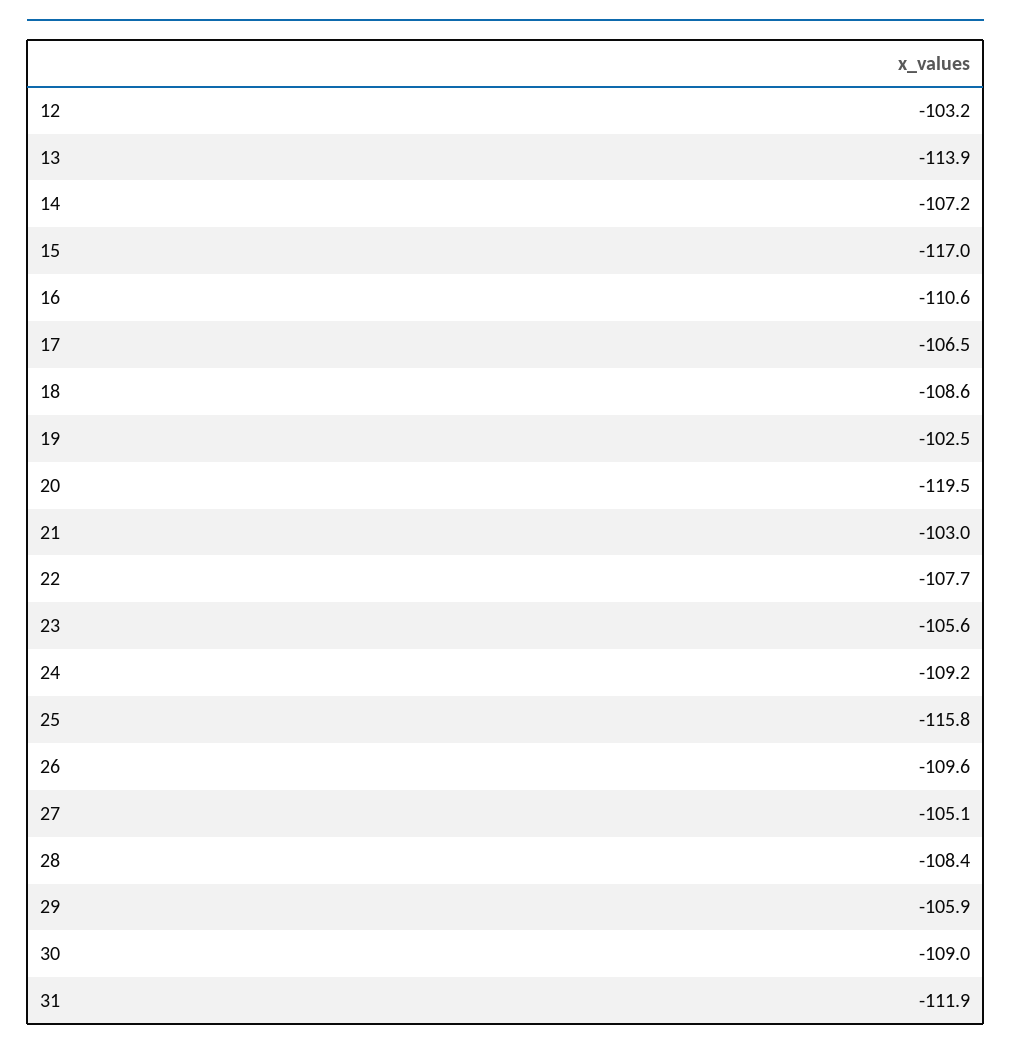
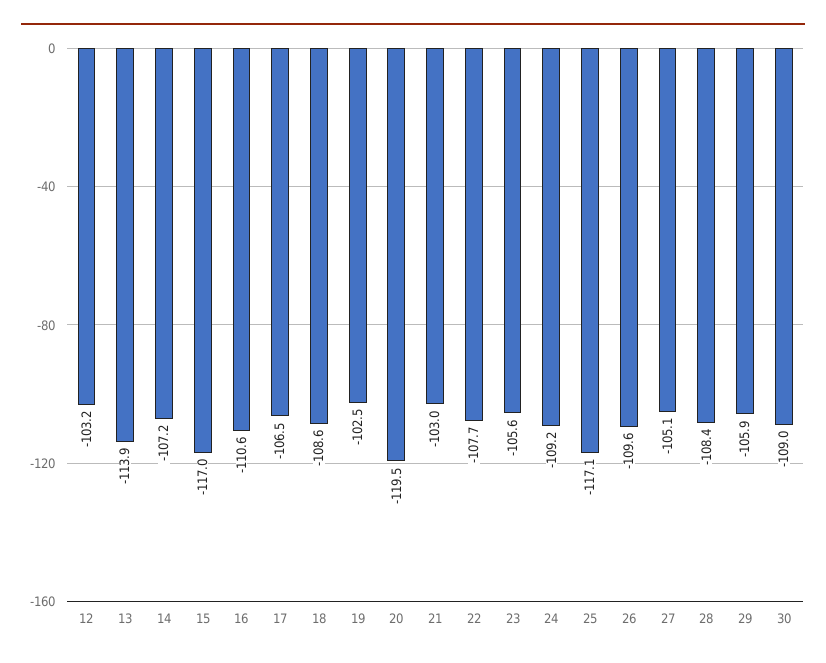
25: -115.8 -> -117.1
31: -111.9 -> none

